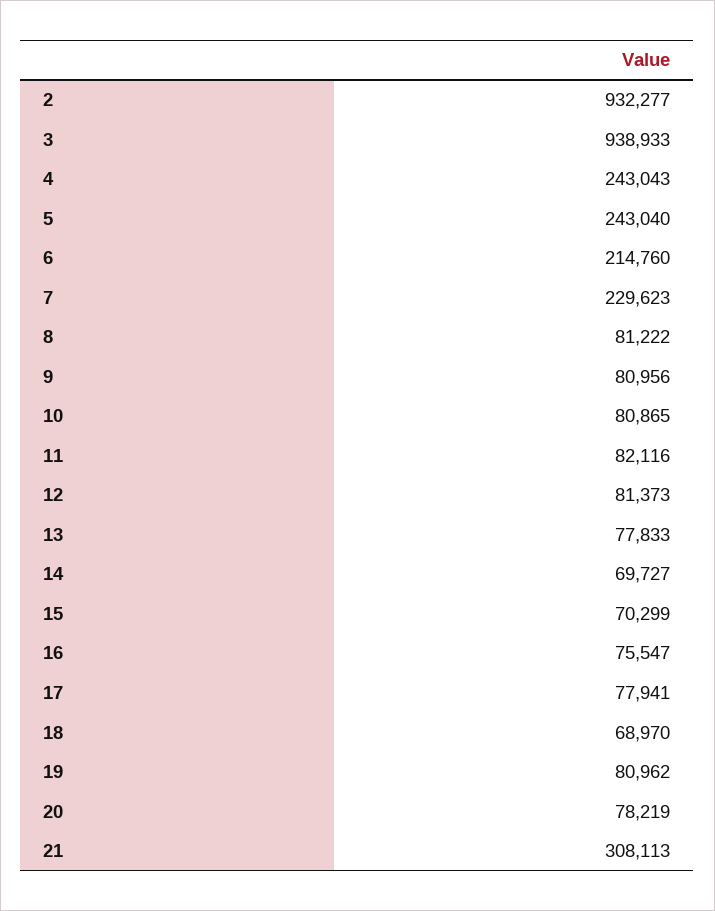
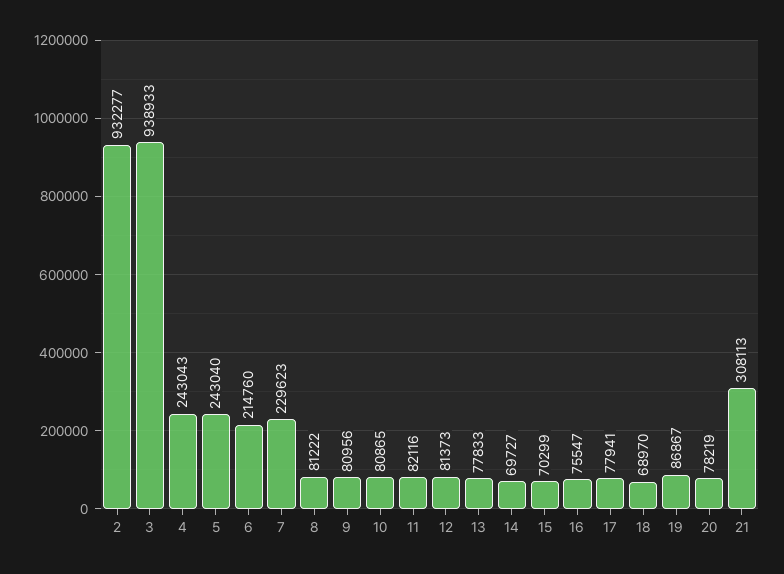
19: 80962 -> 86867

